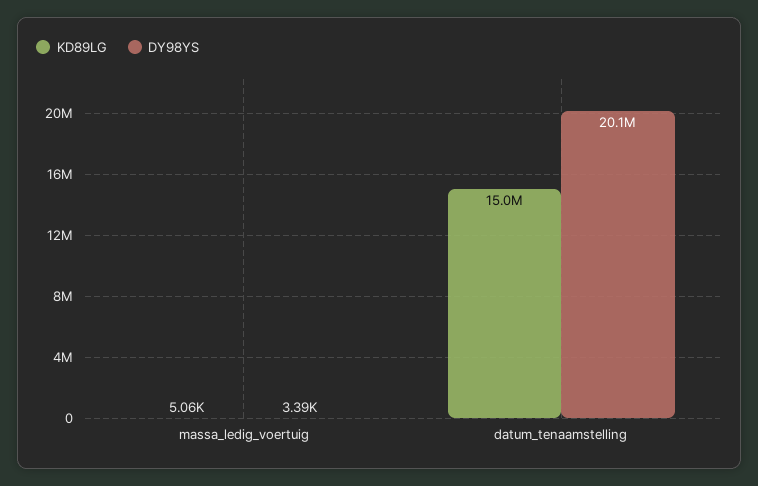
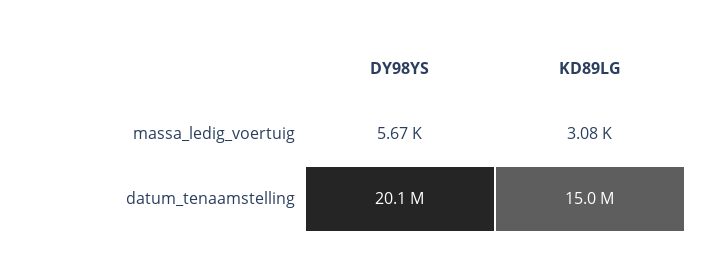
KD89LG, massa_ledig_voertuig: 5060 -> 3080
DY98YS, massa_ledig_voertuig: 3390 -> 5670

